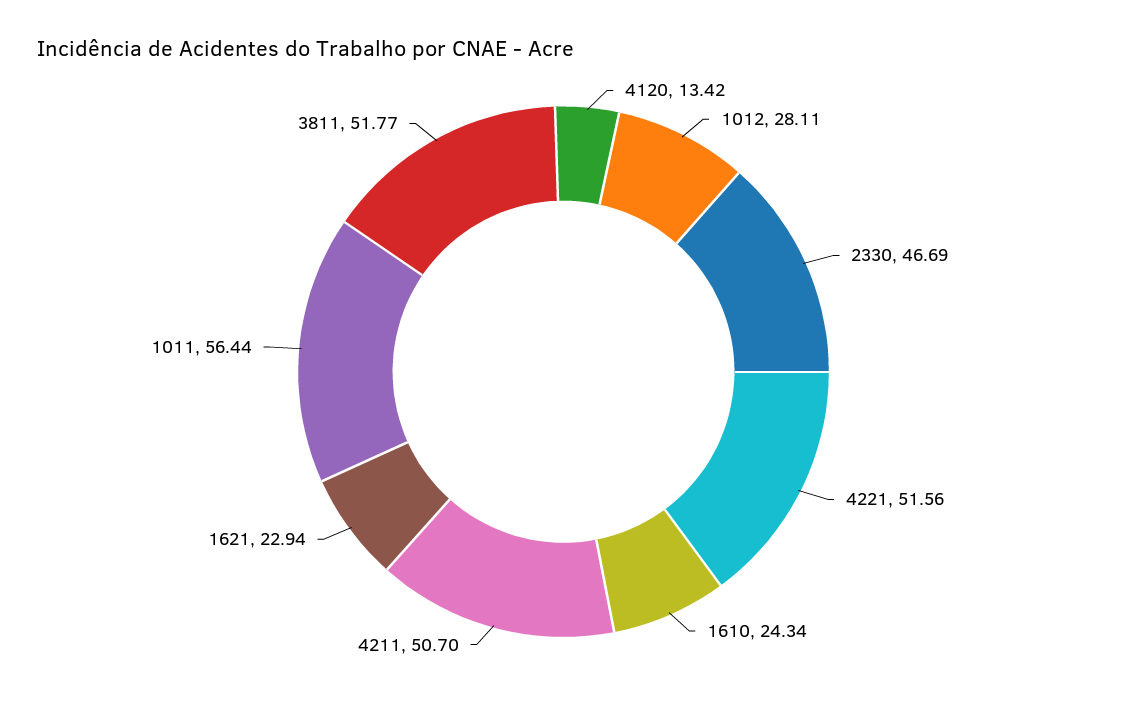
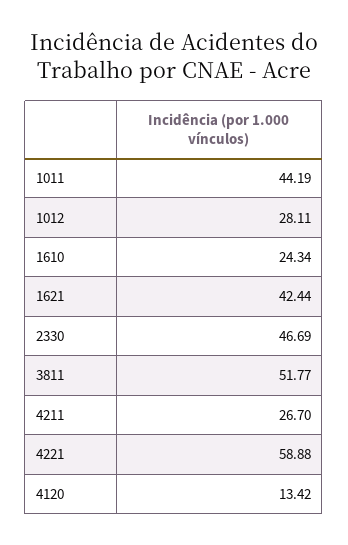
4221: 51.56 -> 58.88
4211: 50.7 -> 26.7
1621: 22.94 -> 42.44
1011: 56.44 -> 44.19

